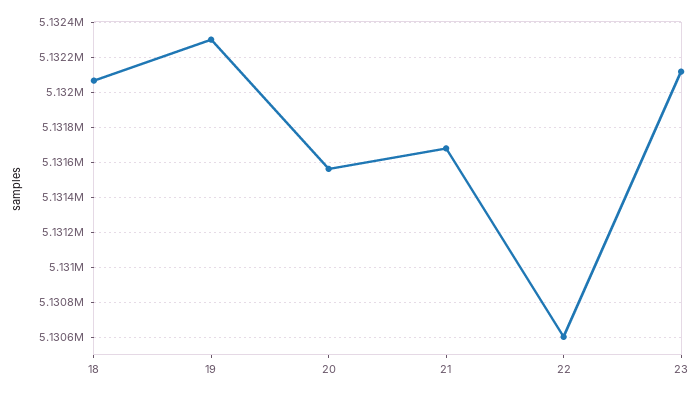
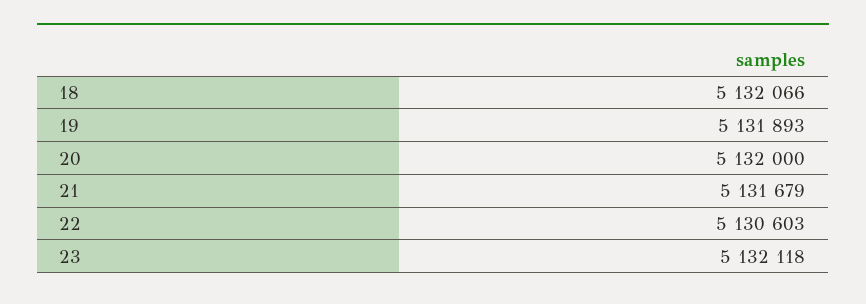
19: 5132300 -> 5131893
20: 5131550 -> 5132000

